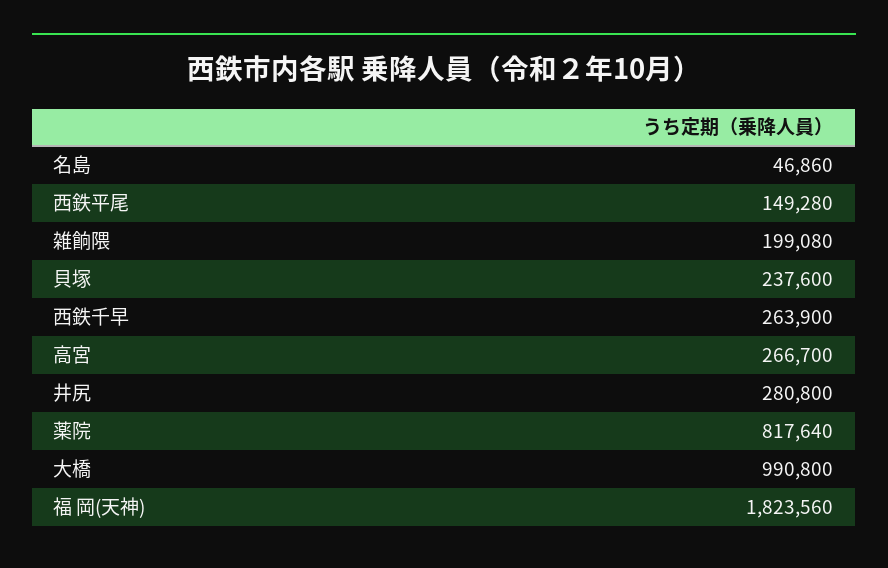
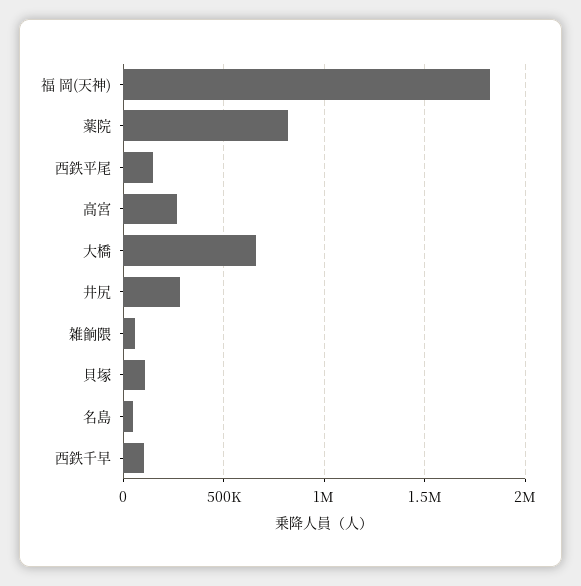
雑餉隈: 199080 -> 50000
貝塚: 237600 -> 100000
西鉄千早: 263900 -> 100000
大橋: 990800 -> 650000

